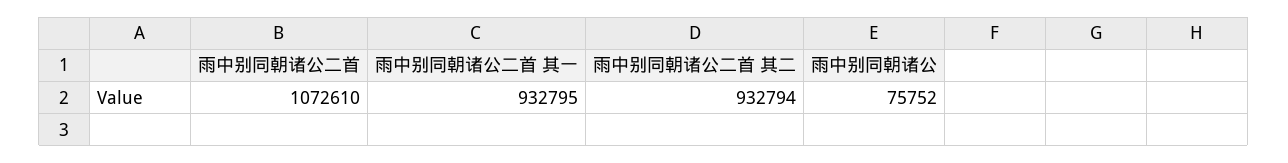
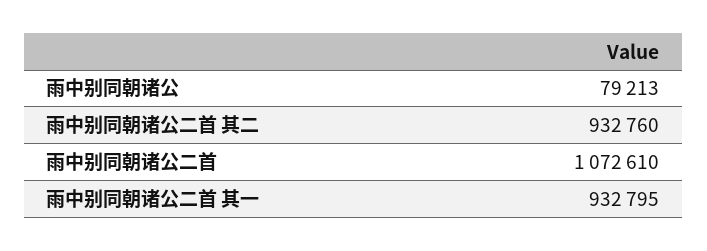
雨中别同朝诸公二首 其二: 932794 -> 932760
雨中别同朝诸公: 75752 -> 79213

